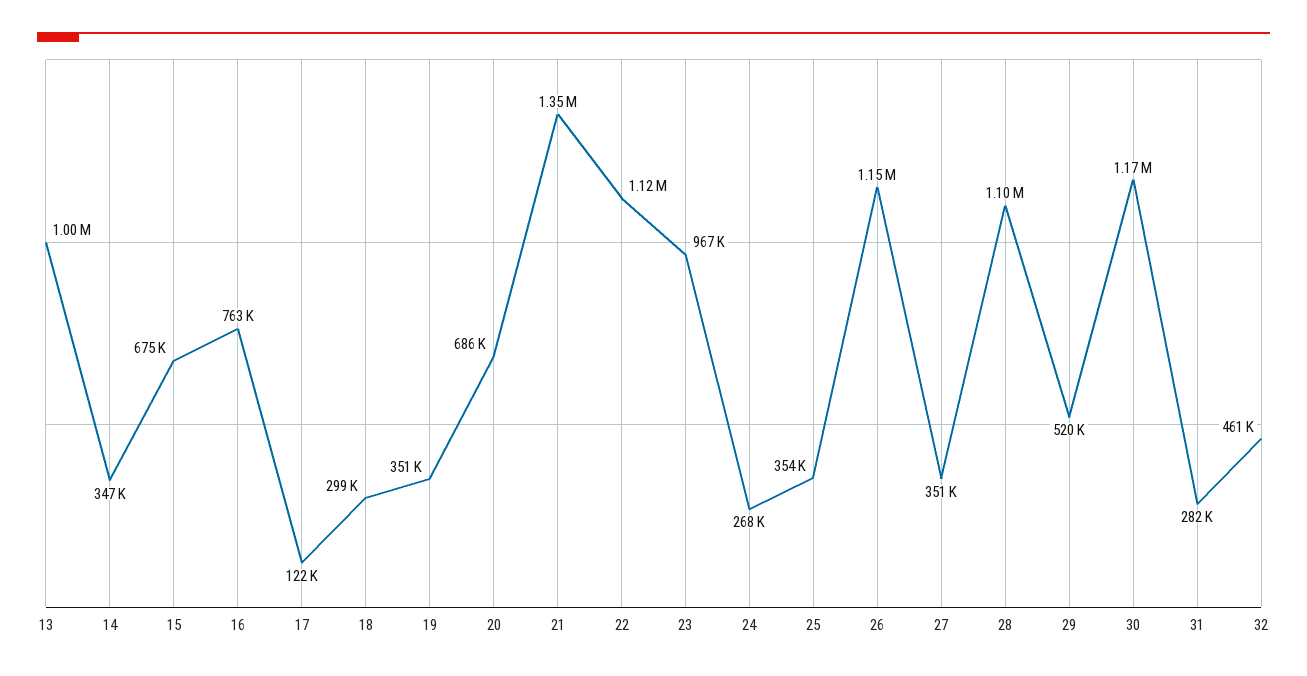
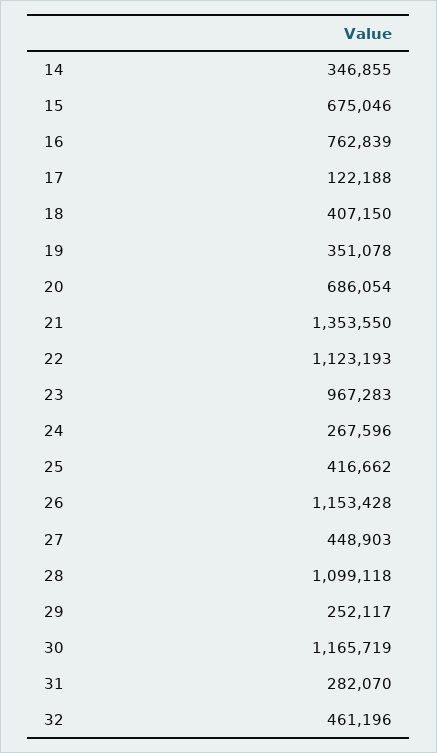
13: 1000000 -> none
18: 299000 -> 407150
25: 354000 -> 416662
27: 351000 -> 448903
29: 520000 -> 252117

